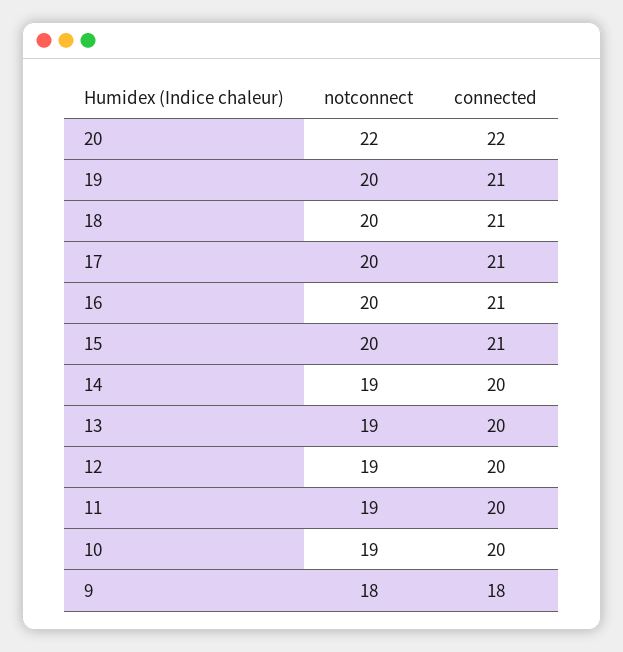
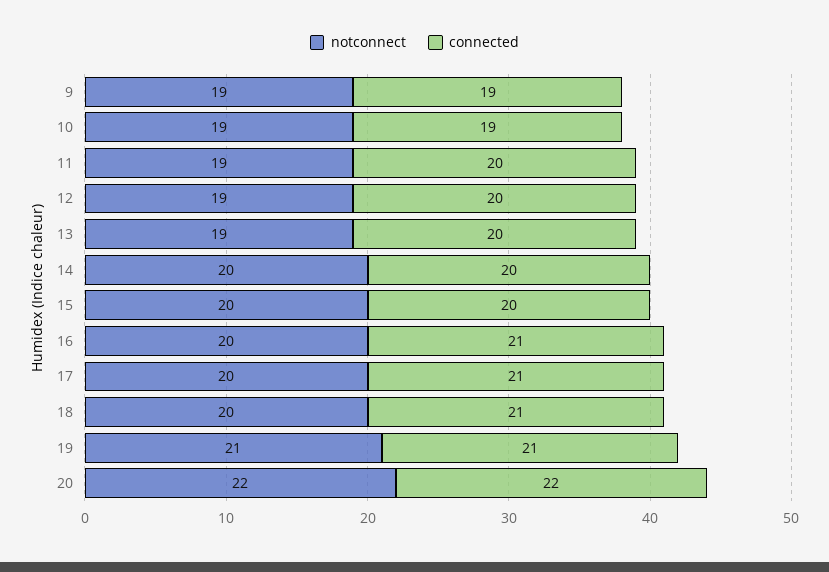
notconnect, 19: 20 -> 21
connected, 15: 21 -> 20
notconnect, 14: 19 -> 20
connected, 10: 20 -> 19
notconnect, 9: 18 -> 19
connected, 9: 18 -> 19

